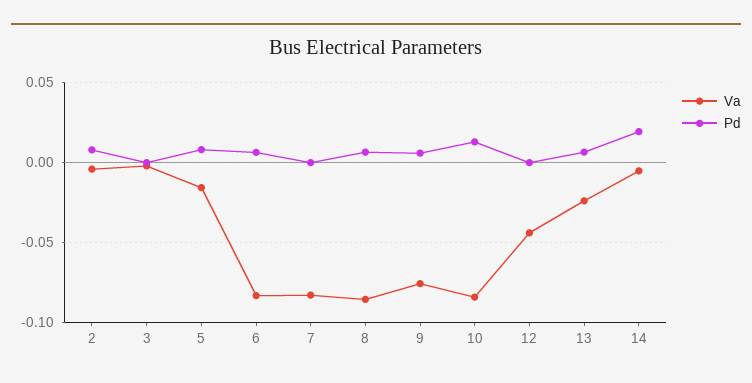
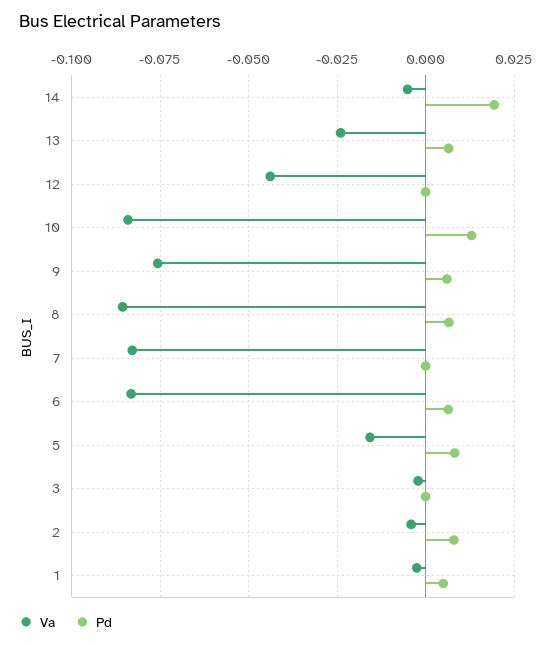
Va, 1: none -> -0.0025
Pd, 1: none -> 0.005

